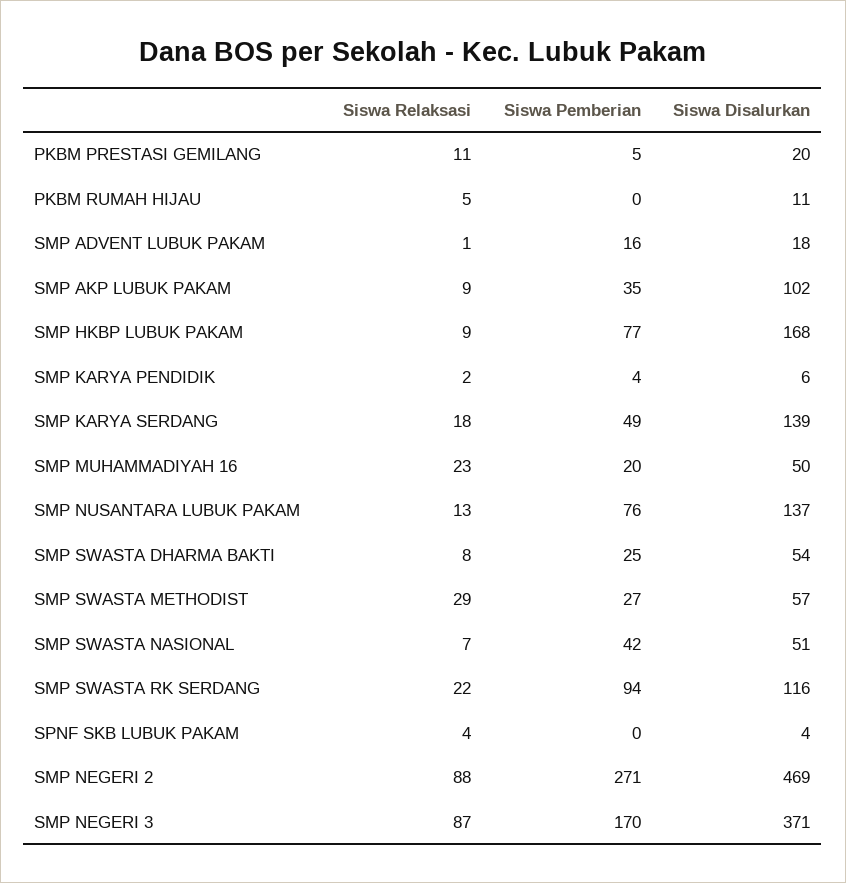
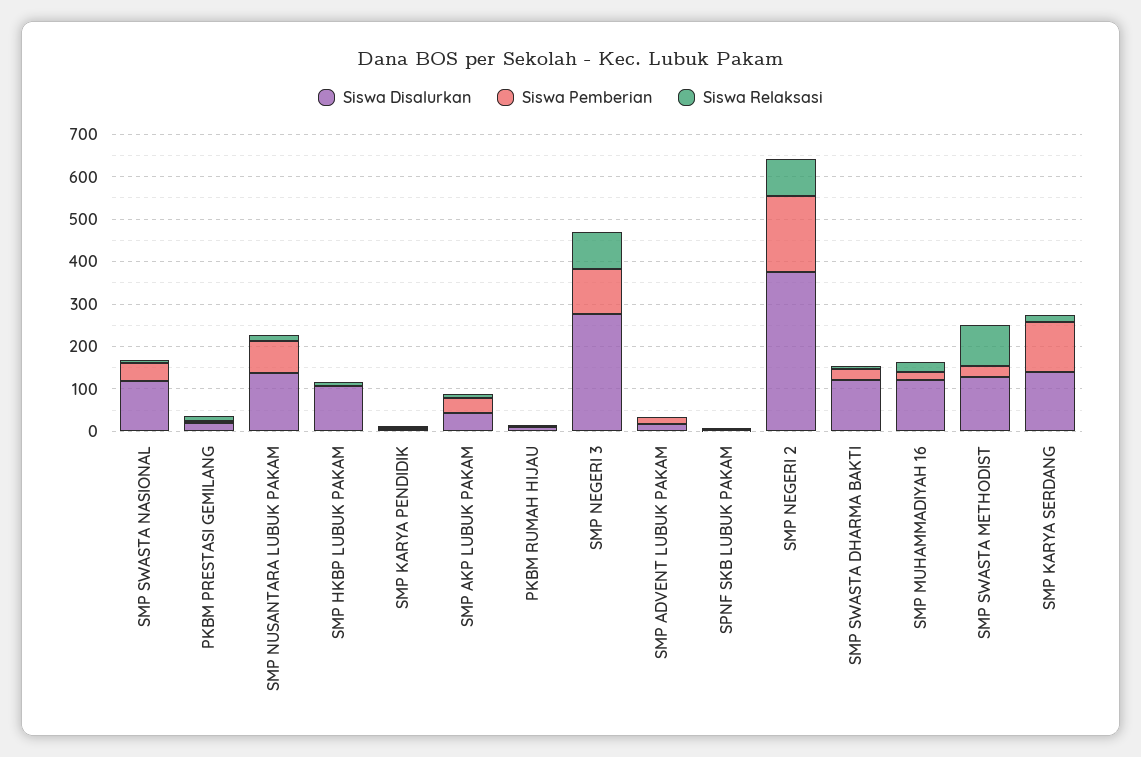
Siswa Disalurkan, SMP AKP LUBUK PAKAM: 102 -> 40
Siswa Pemberian, SMP HKBP LUBUK PAKAM: 77 -> 0
Siswa Disalurkan, SMP HKBP LUBUK PAKAM: 168 -> 100
Siswa Pemberian, SMP KARYA SERDANG: 49 -> 120
Siswa Disalurkan, SMP MUHAMMADIYAH 16: 50 -> 120
Siswa Disalurkan, SMP SWASTA DHARMA BAKTI: 54 -> 120
Siswa Relaksasi, SMP SWASTA METHODIST: 29 -> 100
Siswa Disalurkan, SMP SWASTA METHODIST: 57 -> 120
Siswa Disalurkan, SMP SWASTA NASIONAL: 51 -> 120
Siswa Relaksasi, SMP SWASTA RK SERDANG: 22 -> none
Siswa Pemberian, SMP SWASTA RK SERDANG: 94 -> none
Siswa Disalurkan, SMP SWASTA RK SERDANG: 116 -> none
Siswa Pemberian, SMP NEGERI 2: 271 -> 180
Siswa Disalurkan, SMP NEGERI 2: 469 -> 380
Siswa Pemberian, SMP NEGERI 3: 170 -> 100
Siswa Disalurkan, SMP NEGERI 3: 371 -> 280

